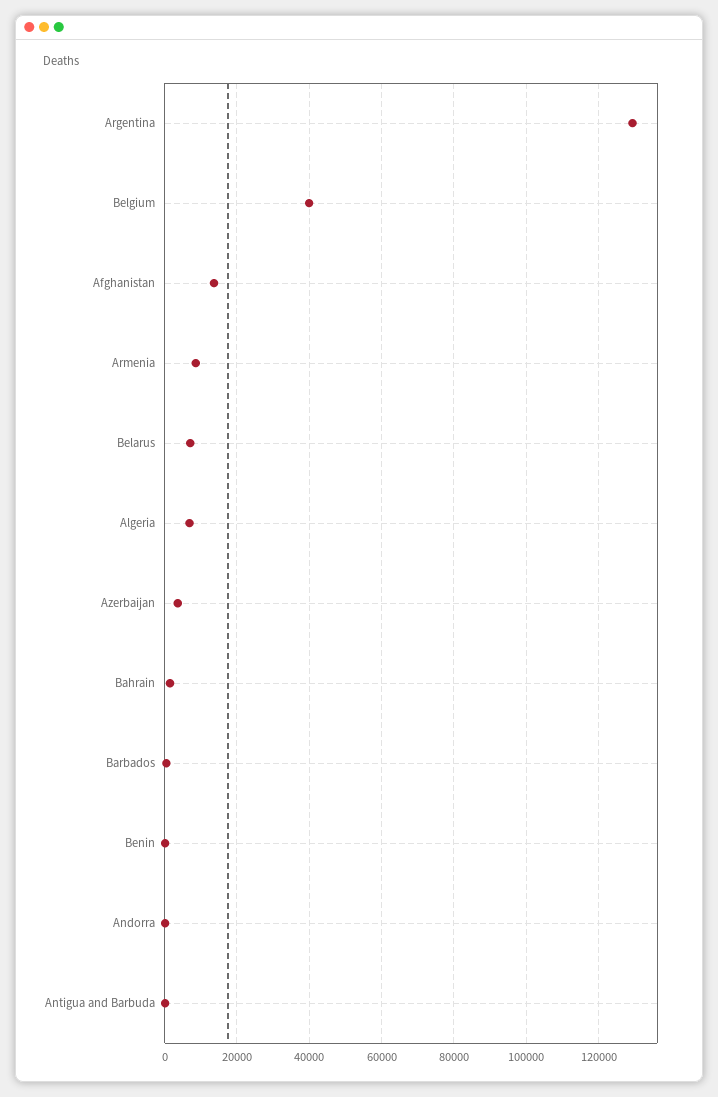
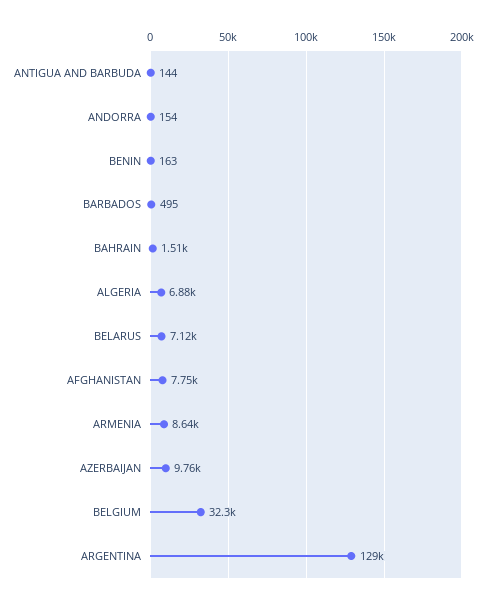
Belgium: 40000 -> 32300
Afghanistan: 14000 -> 7750
Azerbaijan: 4000 -> 9760

